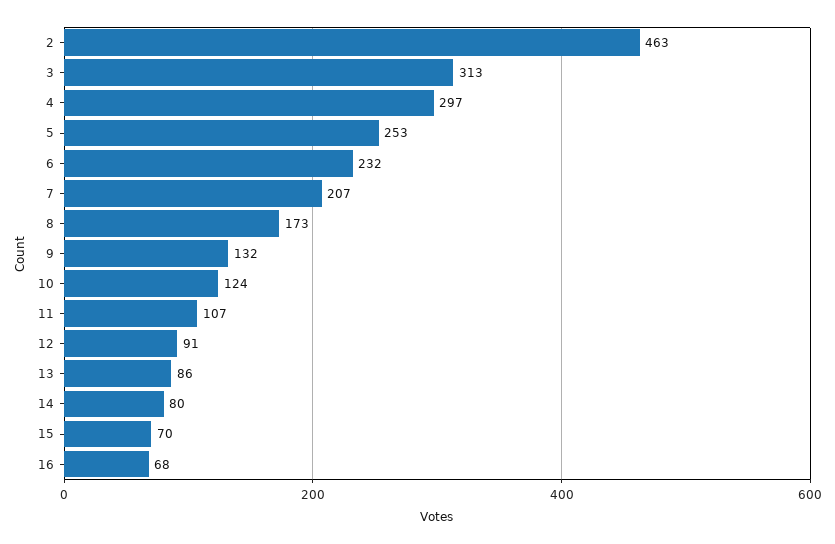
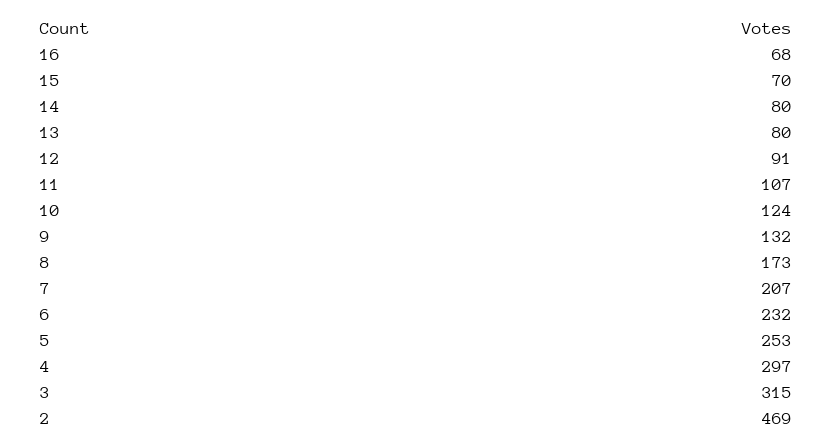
2: 463 -> 469
3: 313 -> 315
13: 86 -> 80

